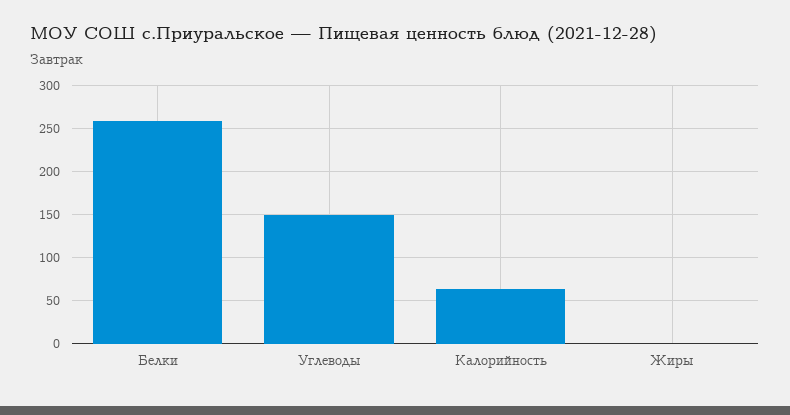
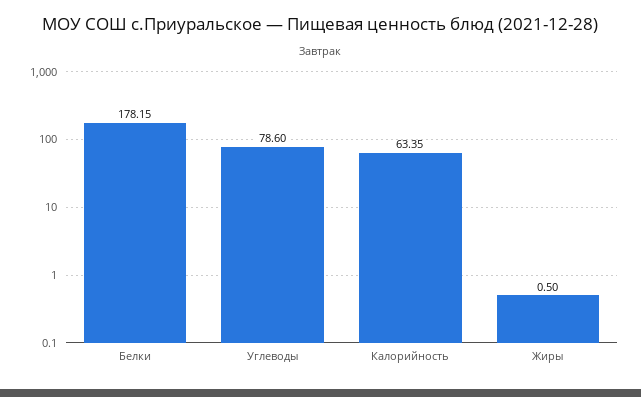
Белки: 260 -> 178.15
Углеводы: 150 -> 78.6

